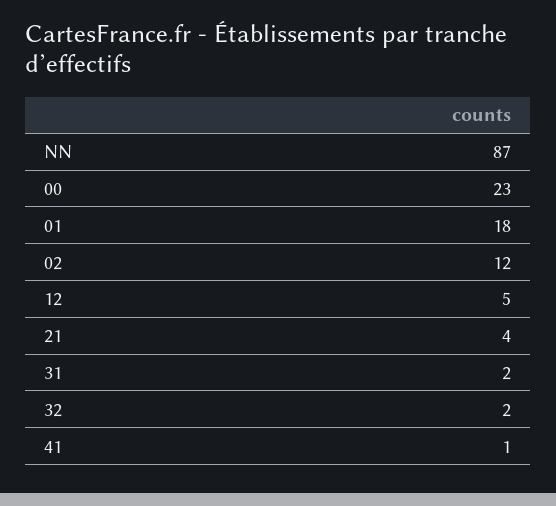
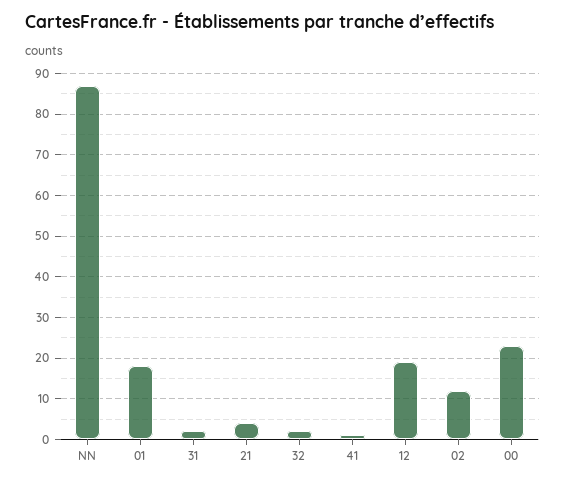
12: 5 -> 20

